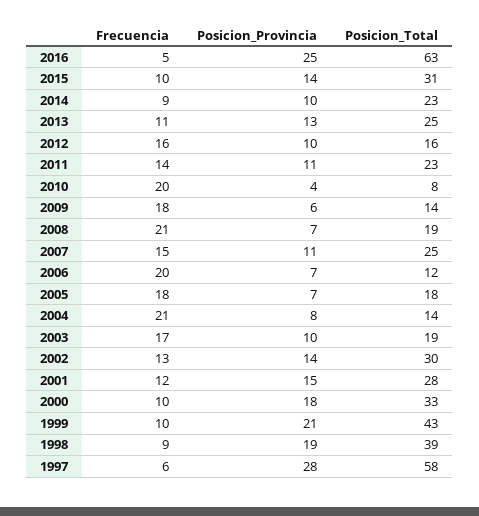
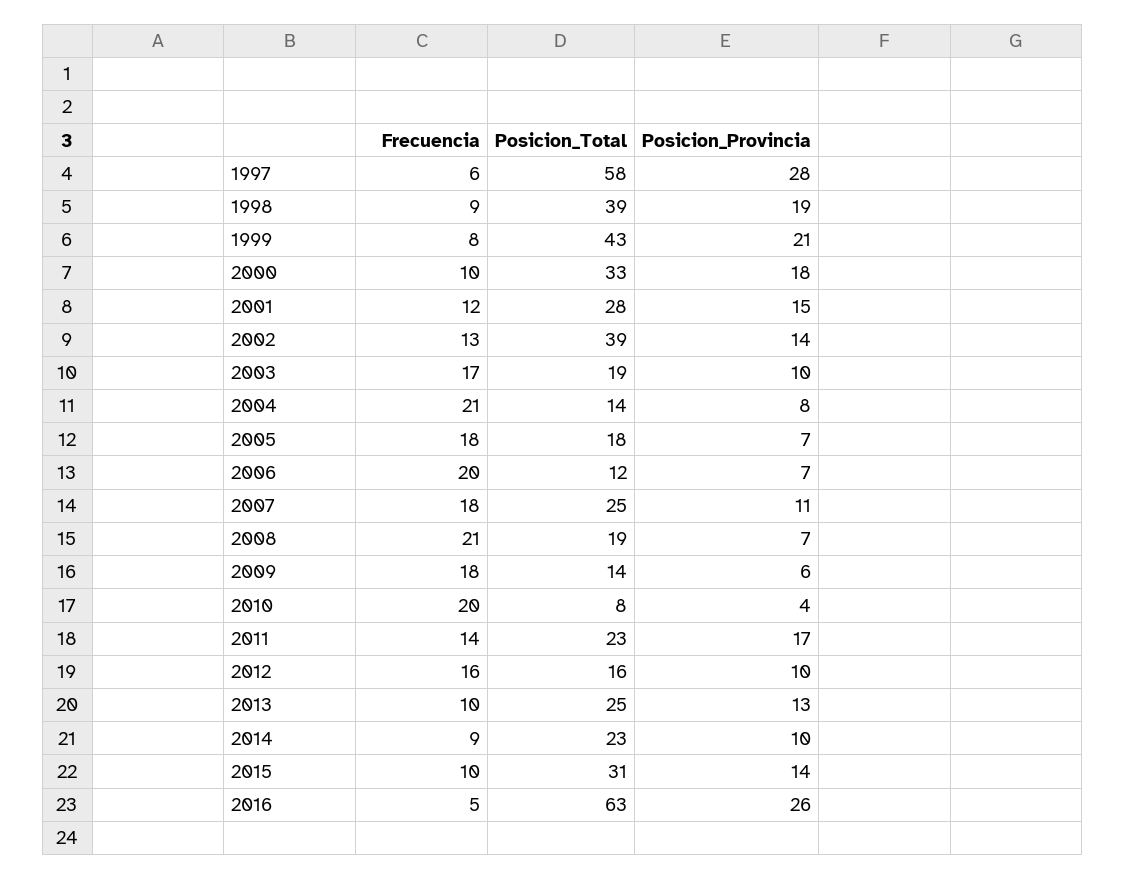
Posicion_Provincia, 2016: 25 -> 26
Frecuencia, 2013: 11 -> 10
Posicion_Provincia, 2011: 11 -> 17
Frecuencia, 2007: 15 -> 18
Posicion_Total, 2002: 30 -> 39
Frecuencia, 1999: 10 -> 8

